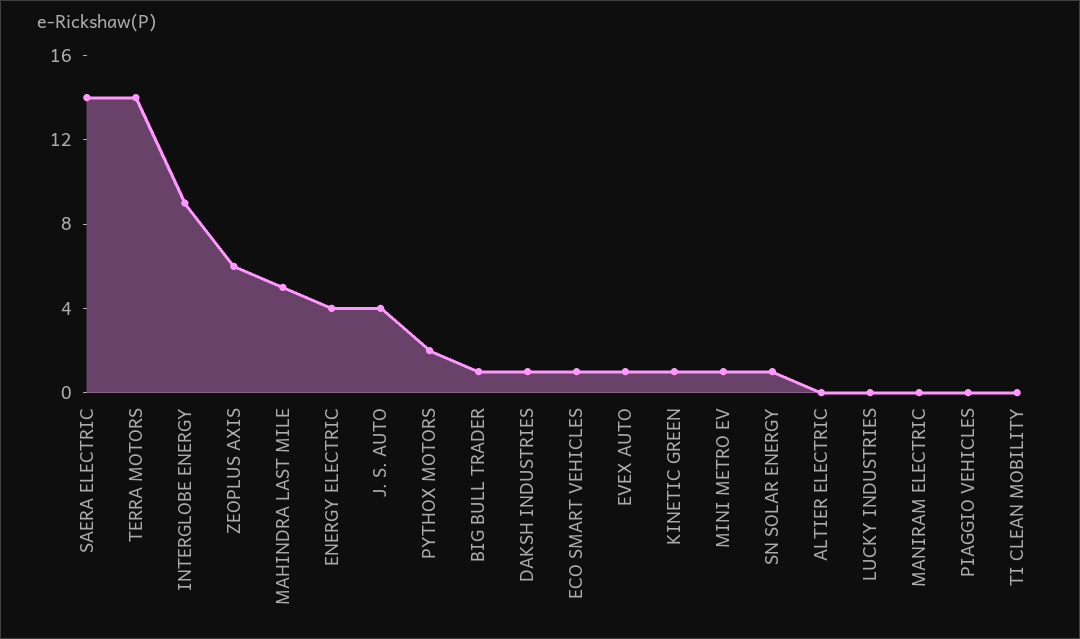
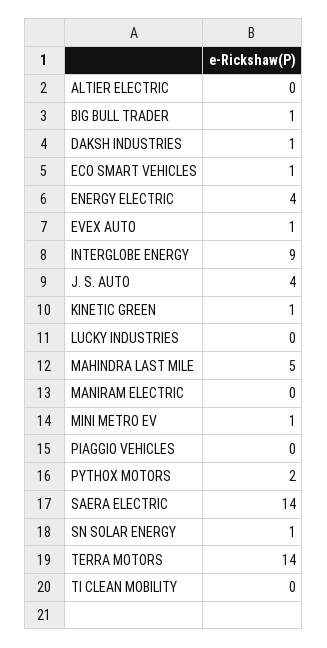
ZEOPLUS AXIS: 6 -> none

